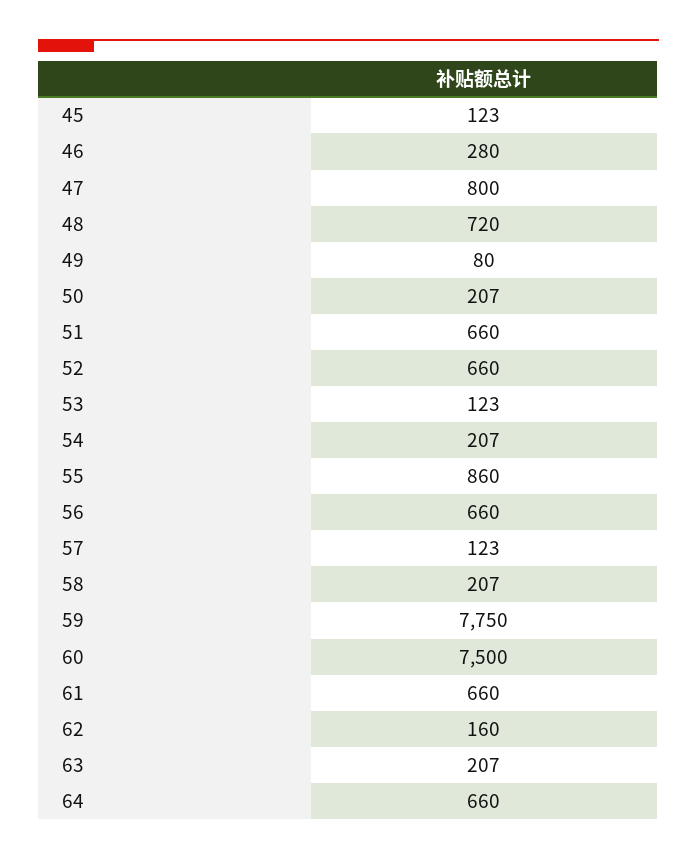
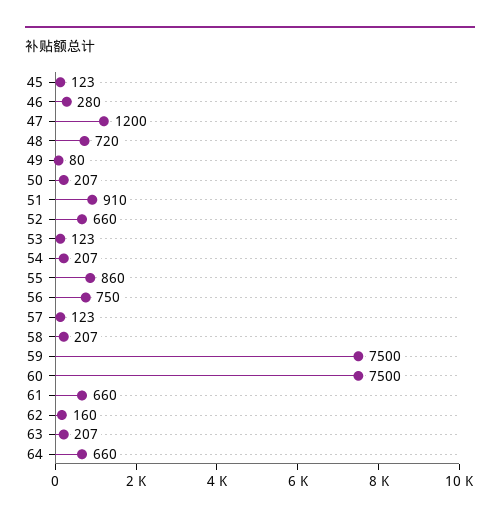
47: 800 -> 1200
51: 660 -> 910
56: 660 -> 750
59: 7750 -> 7500

